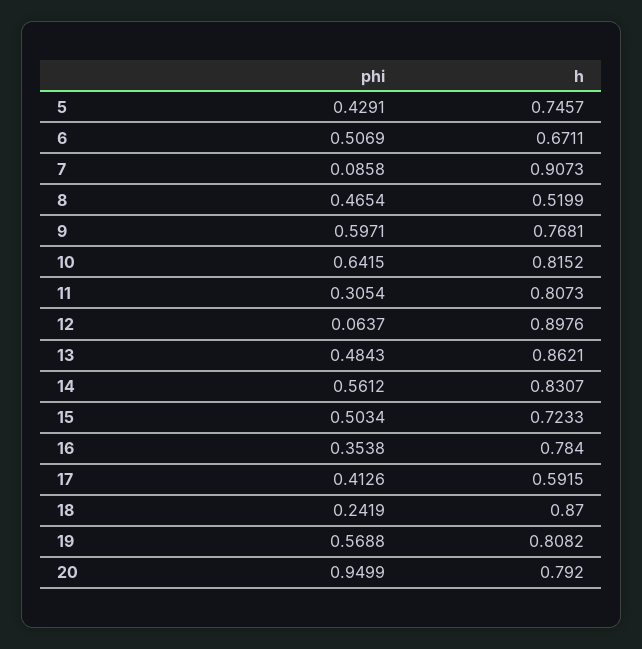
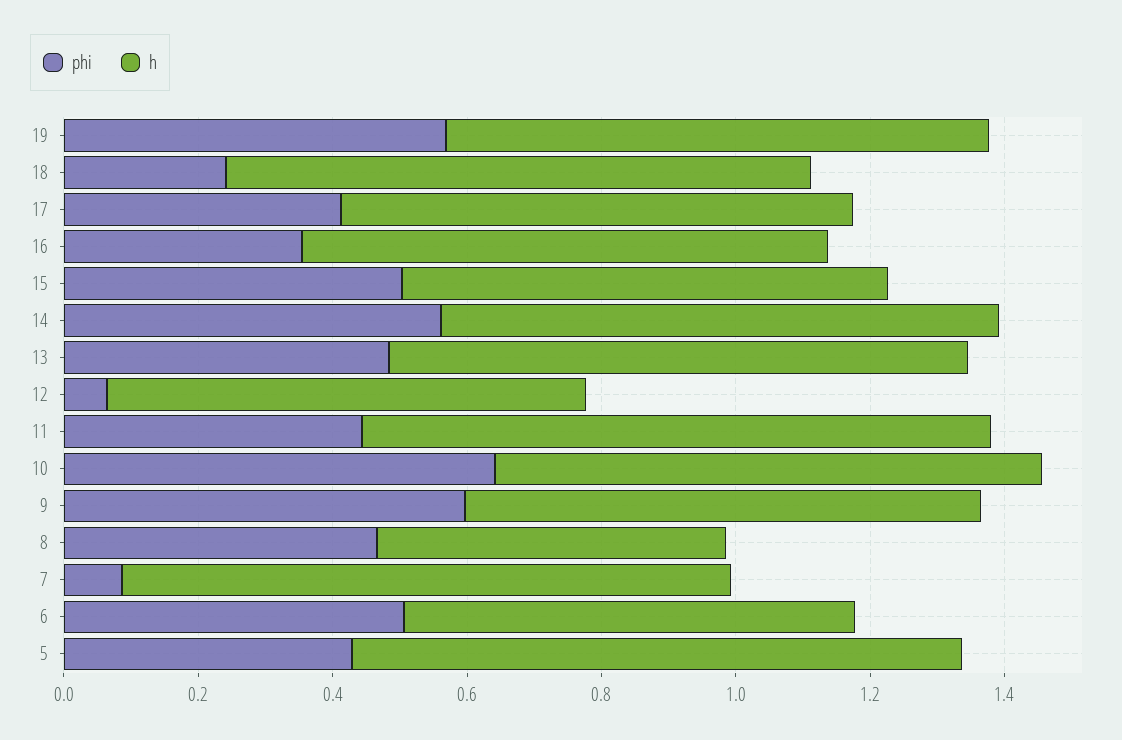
h, 5: 0.7457 -> 0.9
phi, 11: 0.3054 -> 0.45
h, 11: 0.8073 -> 0.95
h, 12: 0.8976 -> 0.7
h, 17: 0.5915 -> 0.75
phi, 20: 0.9499 -> none
h, 20: 0.792 -> none

